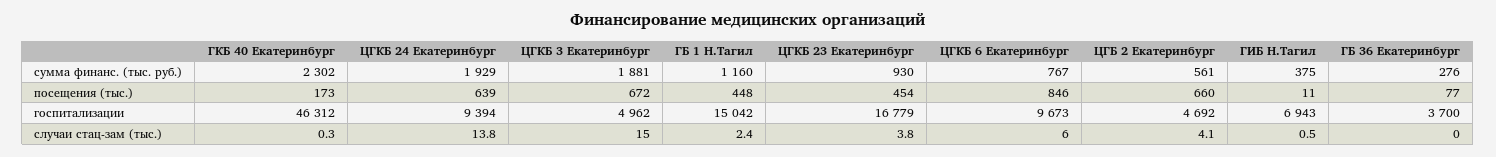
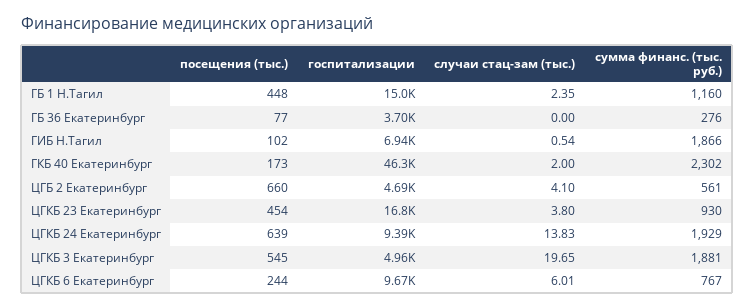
ГИБ Н.Тагил, сумма финанс. (тыс. руб.): 375 -> 1866
ЦГКБ 3 Екатеринбург, посещения (тыс.): 672 -> 545
ЦГКБ 6 Екатеринбург, посещения (тыс.): 846 -> 244
ГИБ Н.Тагил, посещения (тыс.): 11 -> 102
ГКБ 40 Екатеринбург, случаи стац-зам (тыс.): 0.3 -> 2
ЦГКБ 3 Екатеринбург, случаи стац-зам (тыс.): 15 -> 19.65

